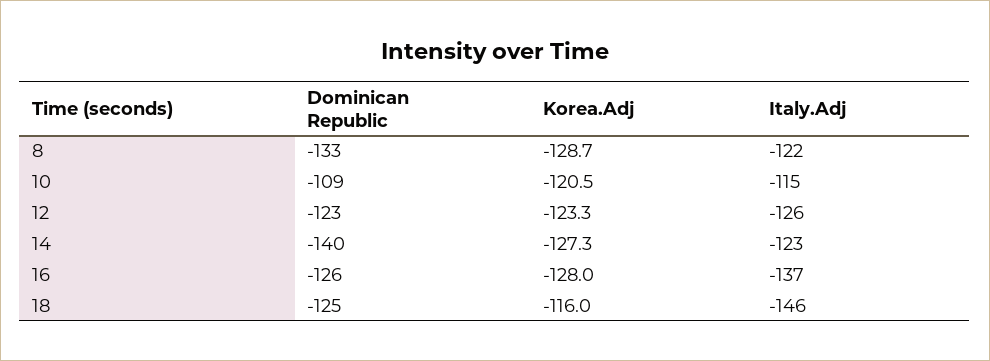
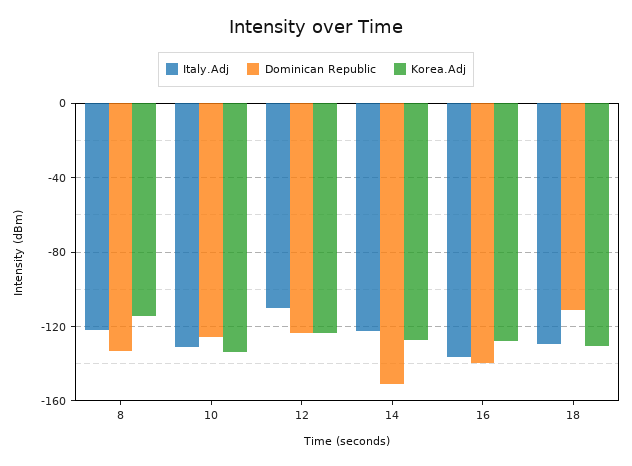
Korea.Adj, 8: -128.7 -> -115
Dominican Republic, 10: -109 -> -125
Korea.Adj, 10: -120.5 -> -135
Italy.Adj, 10: -115 -> -130
Italy.Adj, 12: -126 -> -110
Dominican Republic, 14: -140 -> -150
Dominican Republic, 16: -126 -> -140
Dominican Republic, 18: -125 -> -110
Korea.Adj, 18: -116 -> -130
Italy.Adj, 18: -146 -> -130

